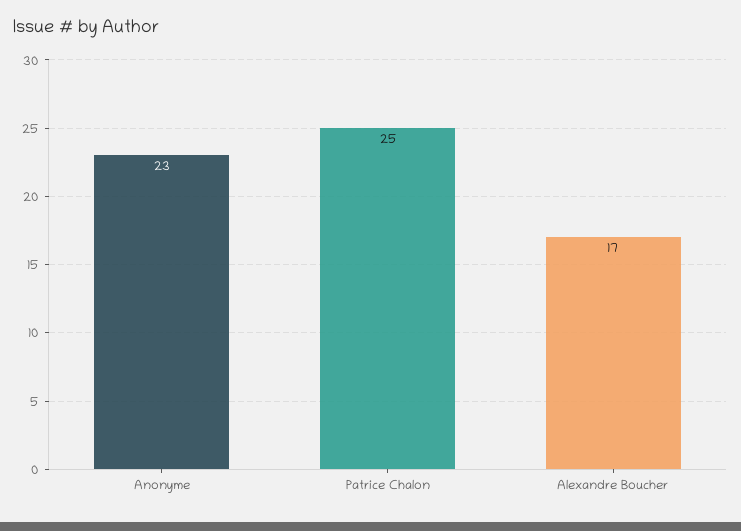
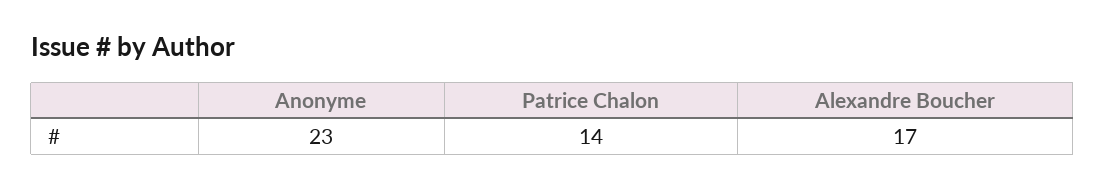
Patrice Chalon: 25 -> 14

